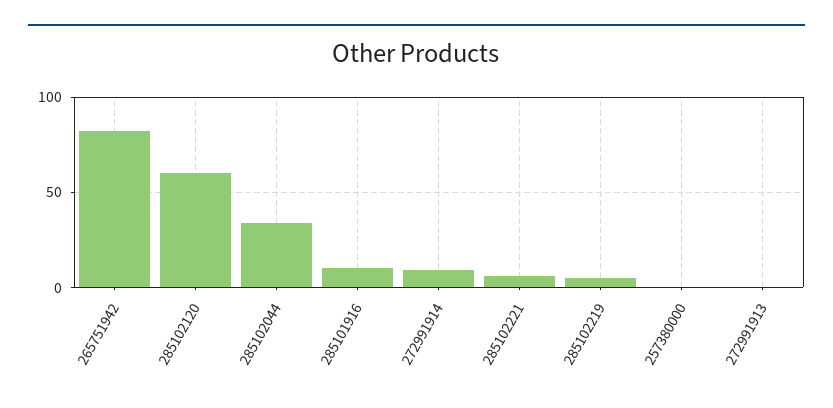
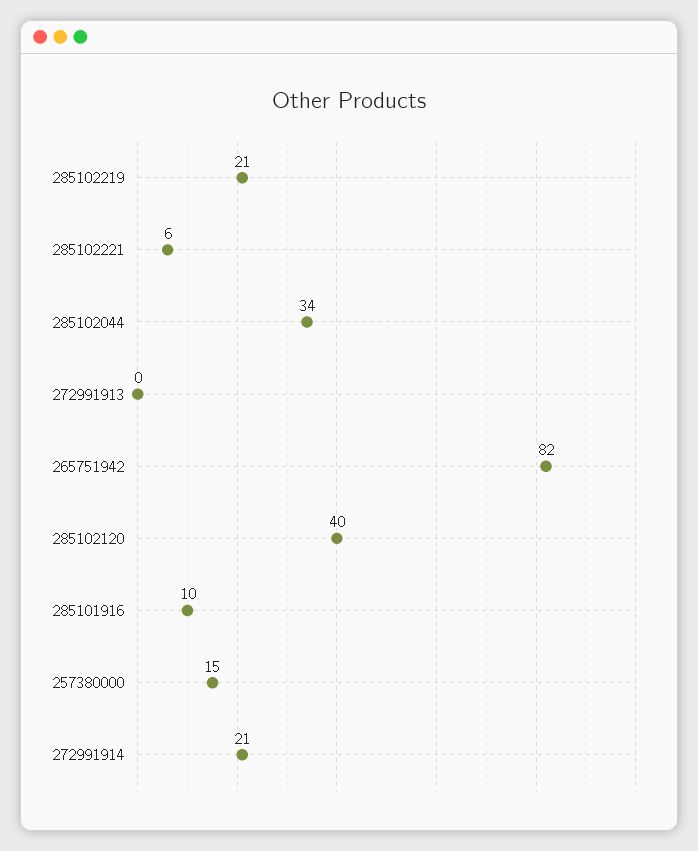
285102120: 60 -> 40
272991914: 10 -> 21
285102219: 5 -> 21
257380000: 0 -> 15

